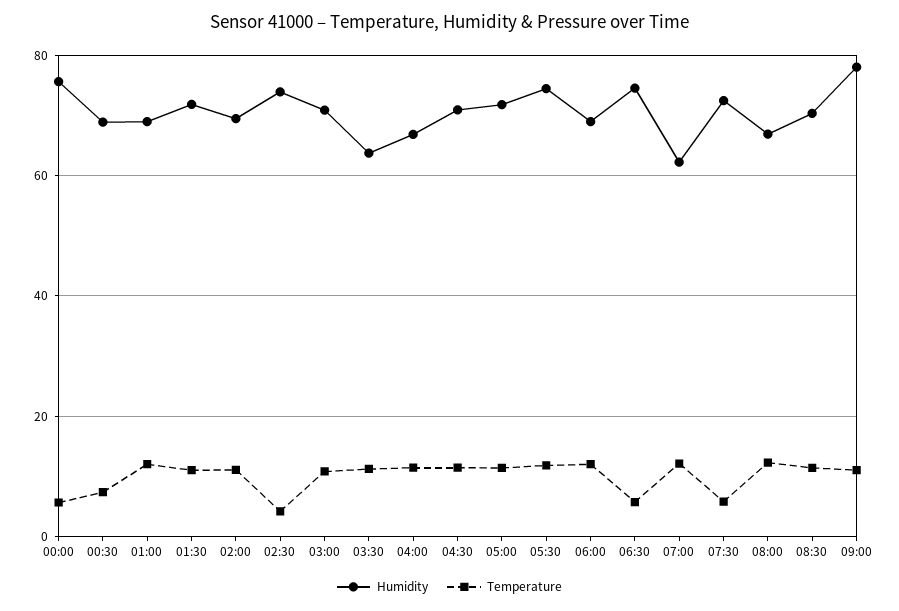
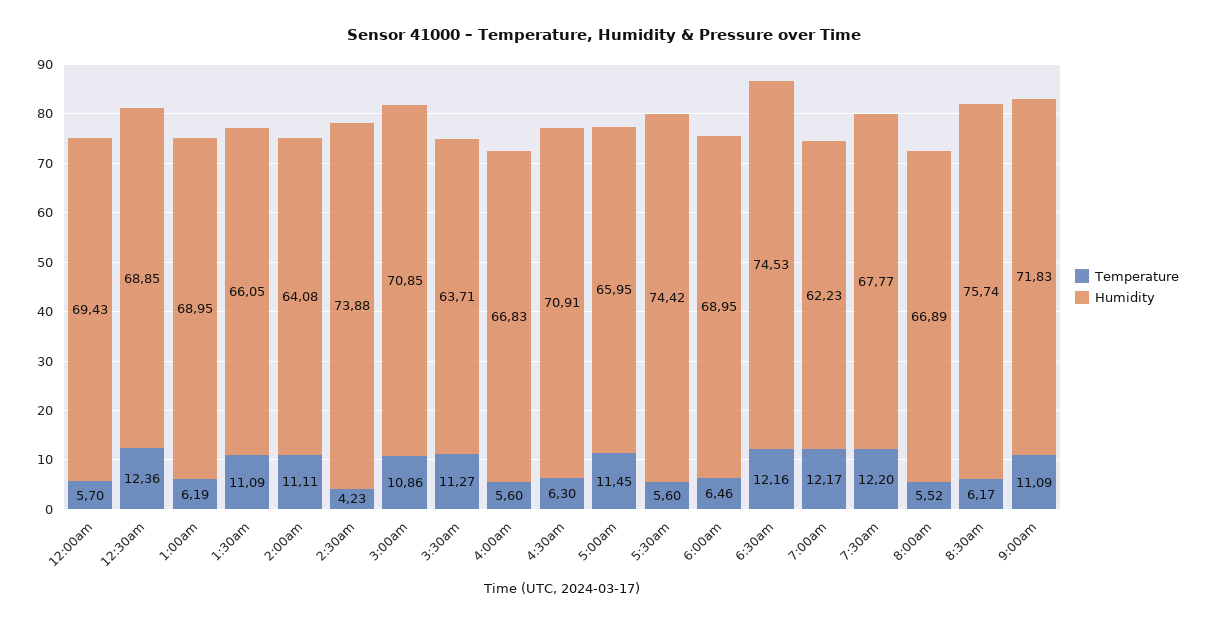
Humidity, 00:00: 76 -> 69.43
Temperature, 00:30: 8 -> 12.36
Temperature, 01:00: 12 -> 6.19
Humidity, 01:30: 72 -> 66.05
Humidity, 02:00: 70 -> 64.08
Temperature, 04:00: 12 -> 5.6
Temperature, 04:30: 12 -> 6.3
Humidity, 05:00: 72 -> 65.95
Temperature, 05:30: 12 -> 5.6
Temperature, 06:00: 12 -> 6.46
Temperature, 06:30: 6 -> 12.16
Humidity, 07:30: 72 -> 67.77
Temperature, 07:30: 6 -> 12.2
Temperature, 08:00: 12 -> 5.52
Humidity, 08:30: 70 -> 75.74
Temperature, 08:30: 12 -> 6.17
Humidity, 09:00: 78 -> 71.83

